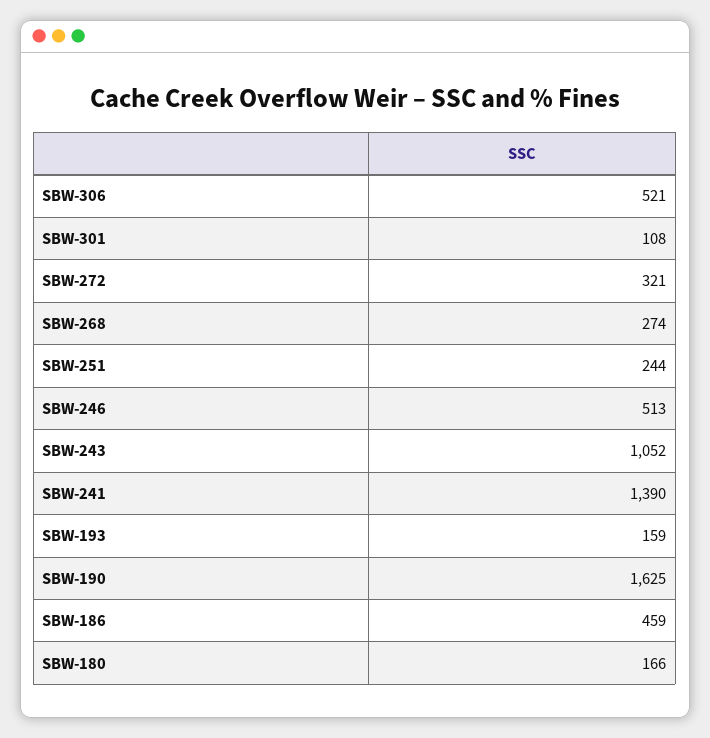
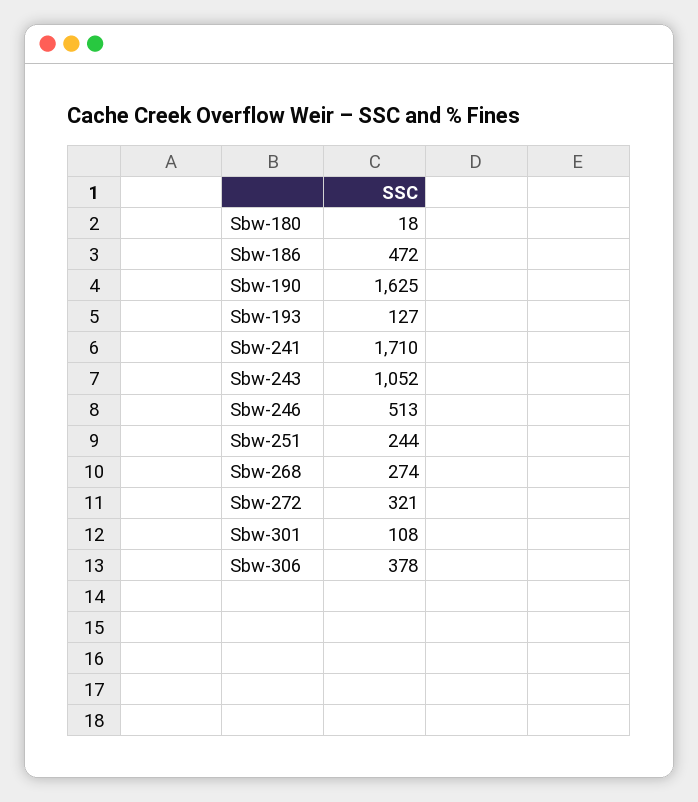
SBW-306: 521 -> 378
SBW-241: 1390 -> 1710
SBW-193: 159 -> 127
SBW-186: 459 -> 472
SBW-180: 166 -> 18

